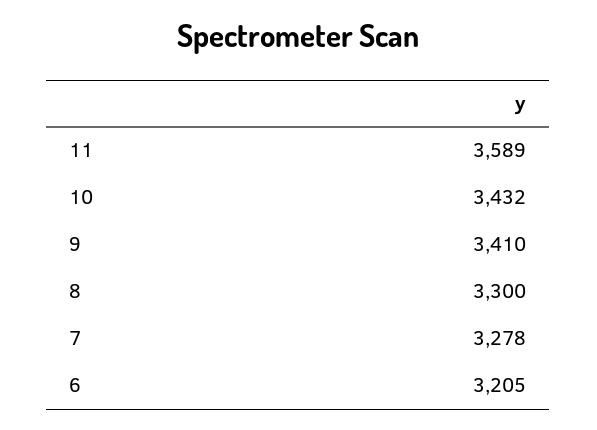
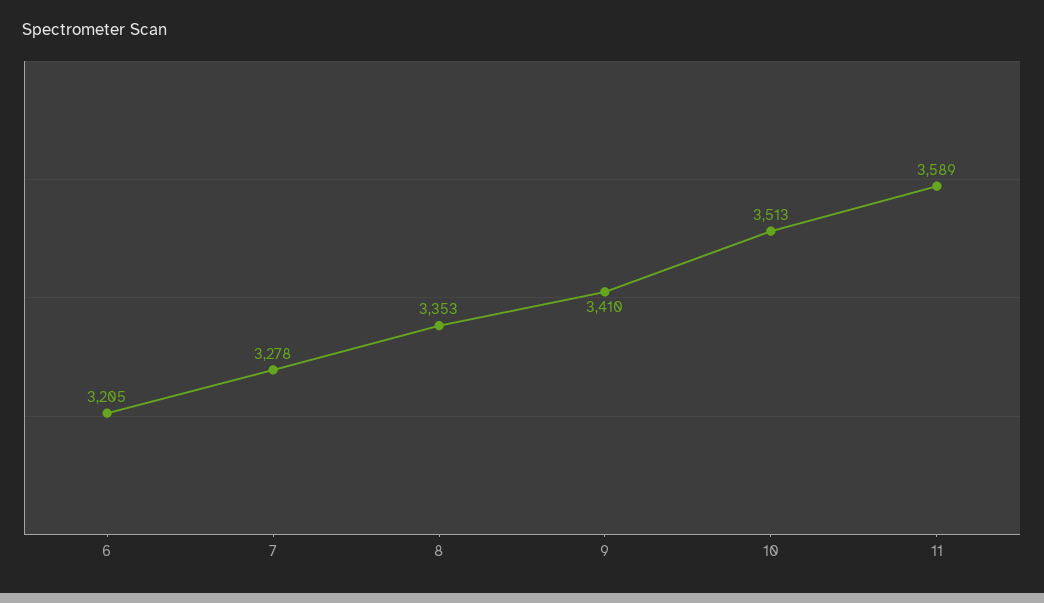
10: 3432 -> 3513
8: 3300 -> 3353

